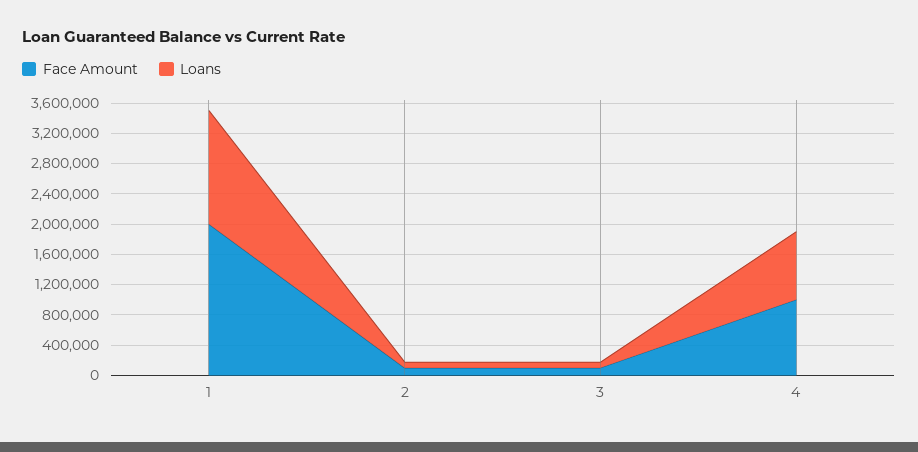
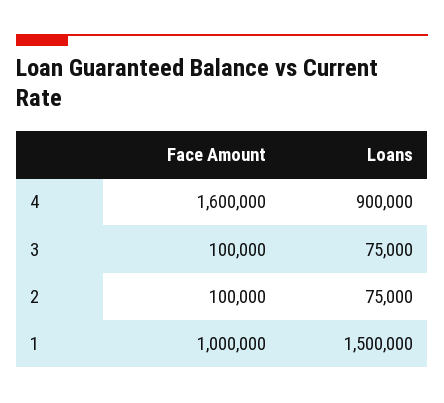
Face Amount, 1: 2000000 -> 1000000
Face Amount, 4: 1000000 -> 1600000

